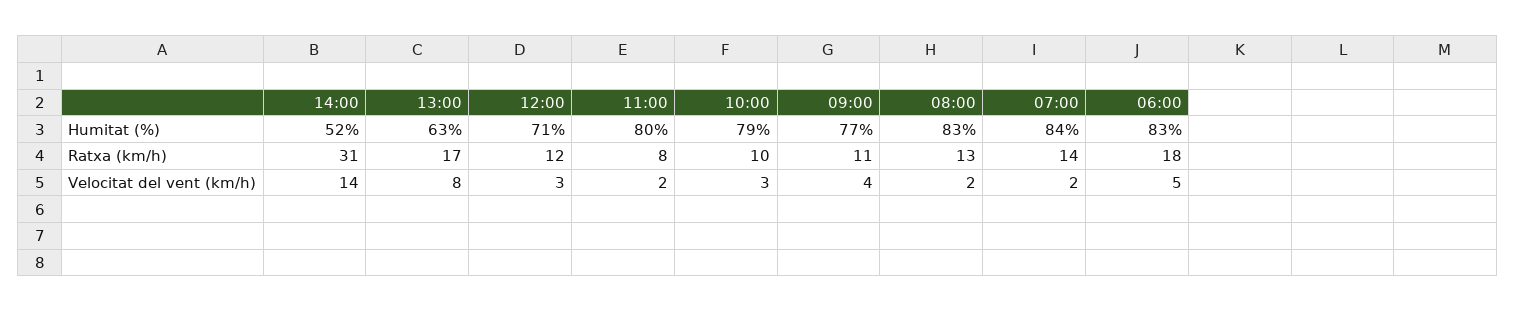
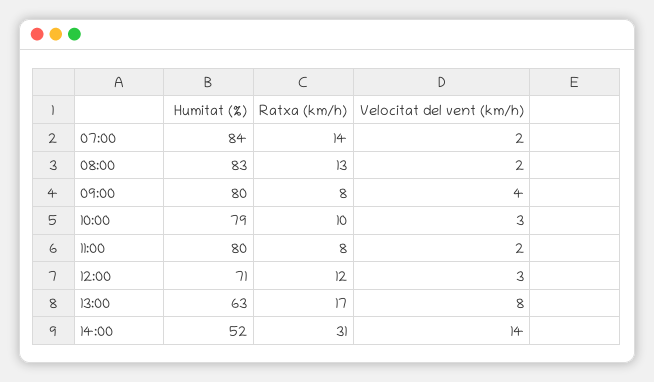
09:00, Humitat (%): 77 -> 80
06:00, Humitat (%): 83 -> none
09:00, Ratxa (km/h): 11 -> 8
06:00, Ratxa (km/h): 18 -> none
06:00, Velocitat del vent (km/h): 5 -> none

